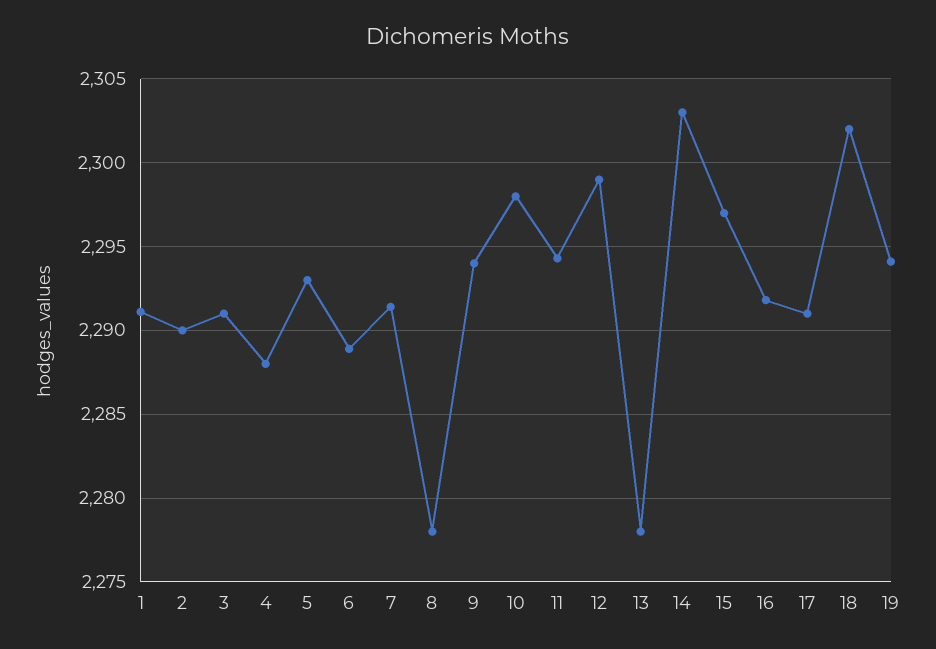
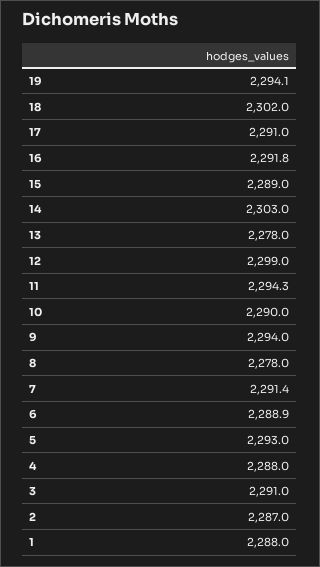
1: 2291 -> 2288
2: 2290 -> 2287
10: 2298 -> 2290
15: 2297 -> 2289

